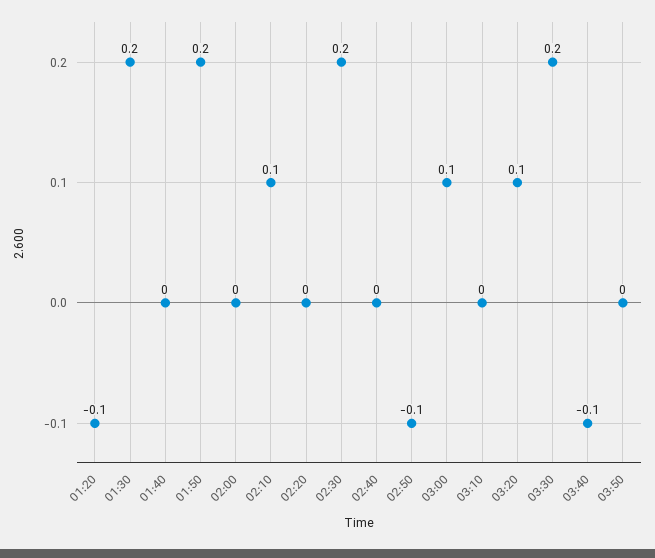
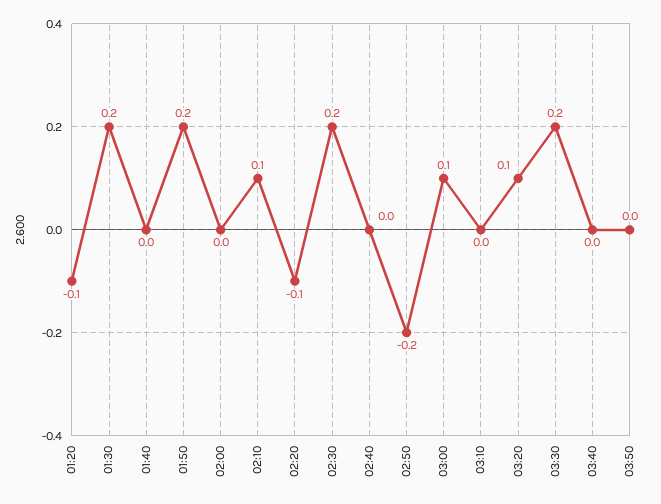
02:20: 0 -> -0.1
02:50: -0.1 -> -0.2
03:40: -0.1 -> 0

